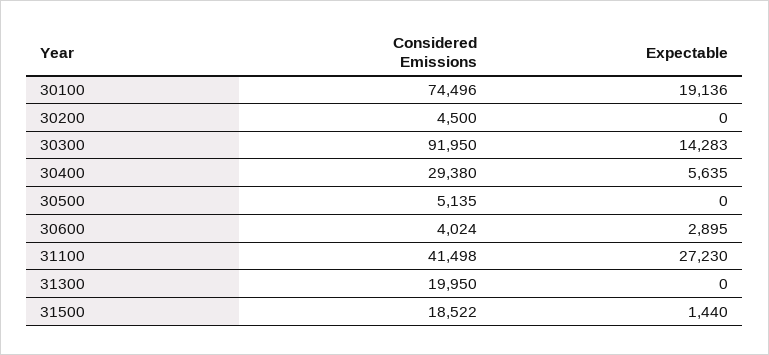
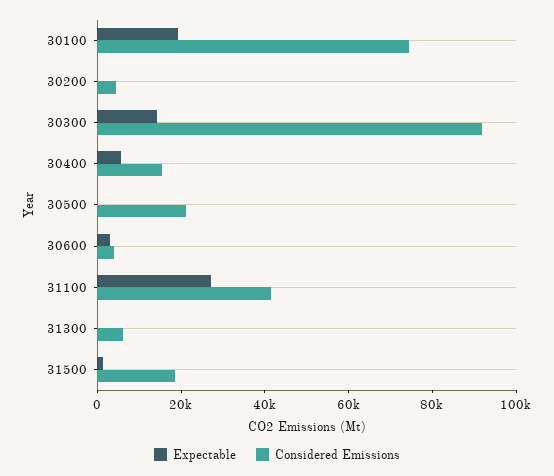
Considered Emissions, 30400: 29380 -> 15000
Considered Emissions, 30500: 5135 -> 20000
Considered Emissions, 31300: 19950 -> 5000

